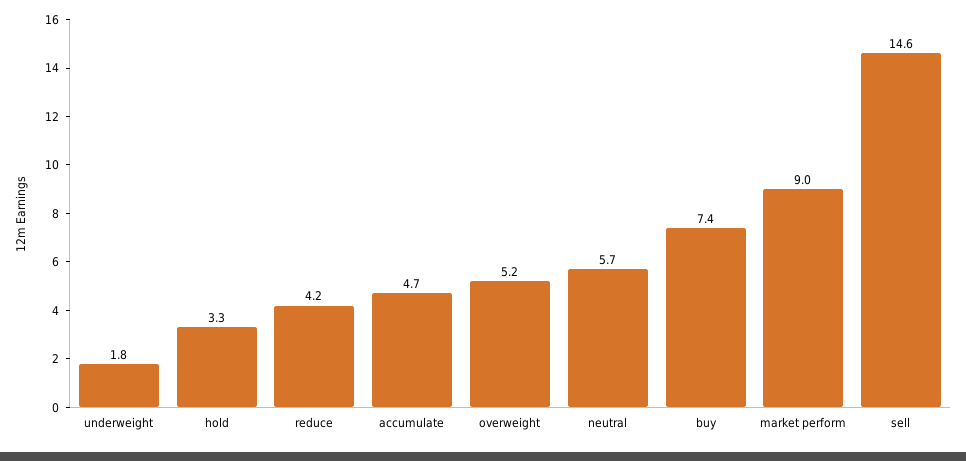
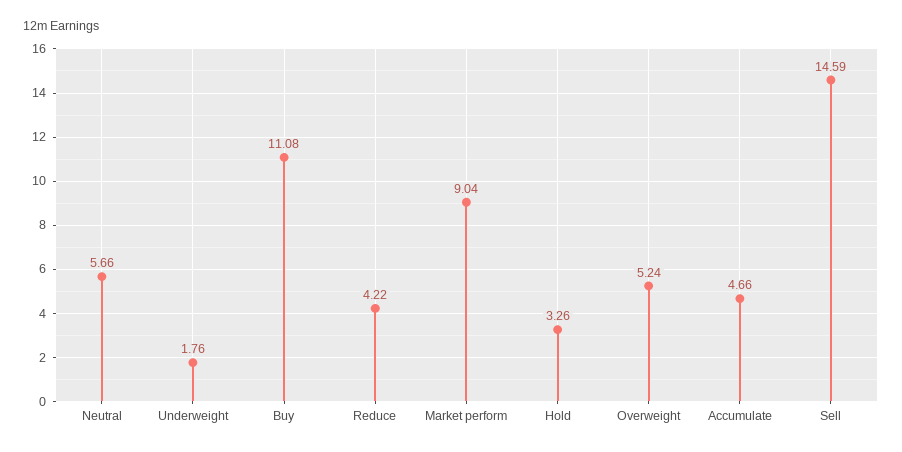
buy: 7.4 -> 11.08

